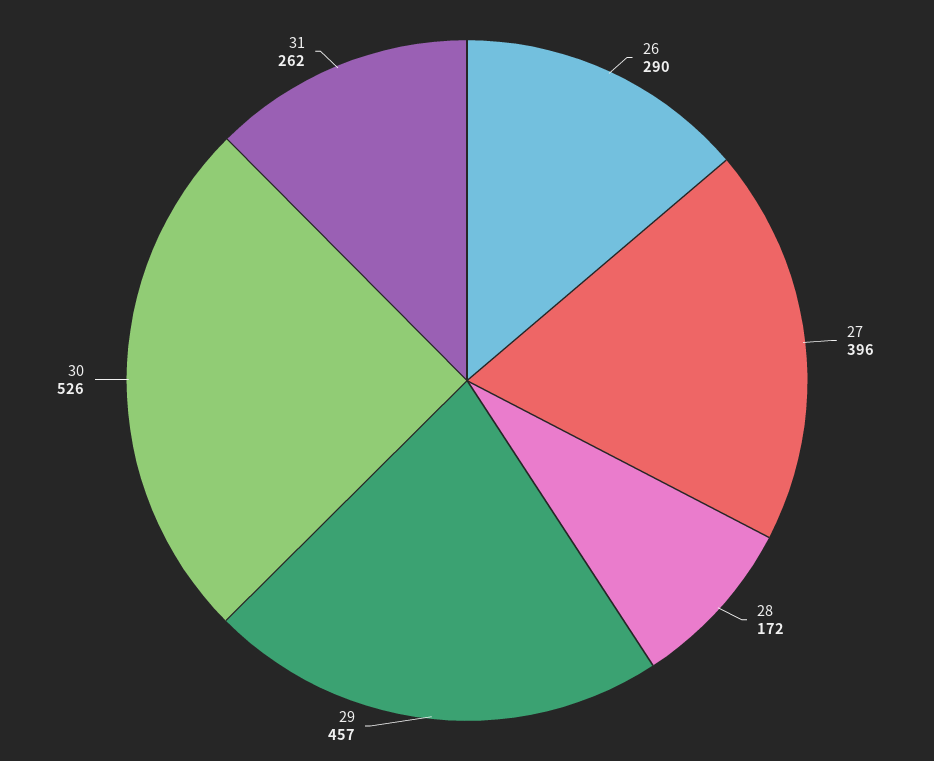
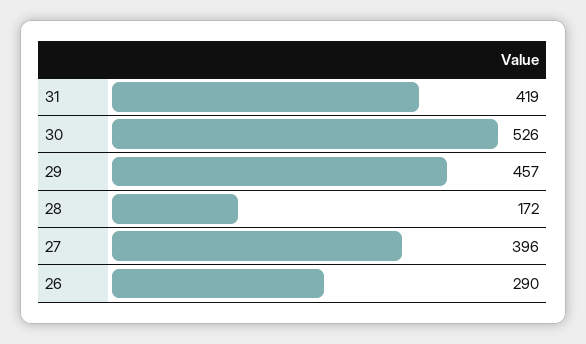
31: 262 -> 419

